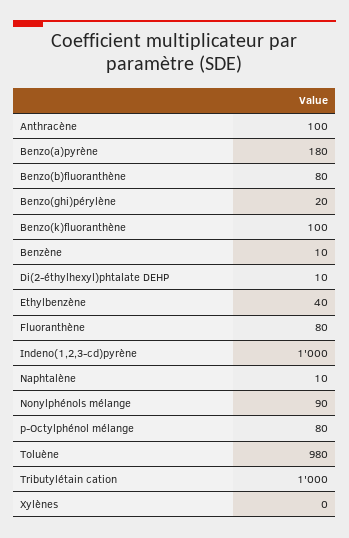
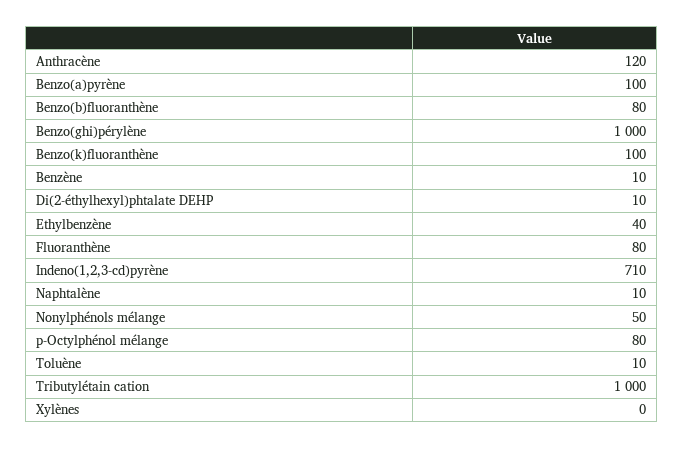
Anthracène: 100 -> 120
Benzo(a)pyrène: 180 -> 100
Benzo(ghi)pérylène: 20 -> 1000
Indeno(1,2,3-cd)pyrène: 1000 -> 710
Nonylphénols mélange: 90 -> 50
Toluène: 980 -> 10

